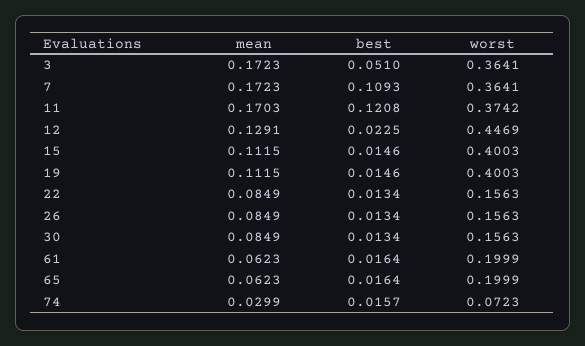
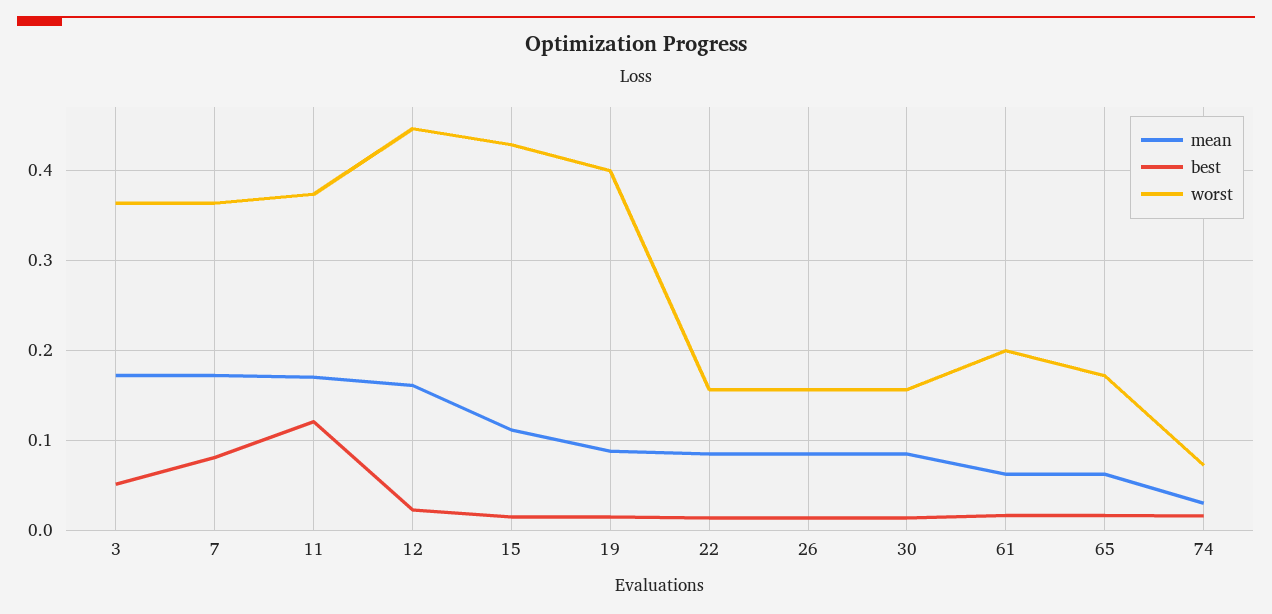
best, 7: 0.1093 -> 0.08
mean, 12: 0.1291 -> 0.16
worst, 15: 0.4003 -> 0.43
mean, 19: 0.1115 -> 0.09
worst, 65: 0.1999 -> 0.17

